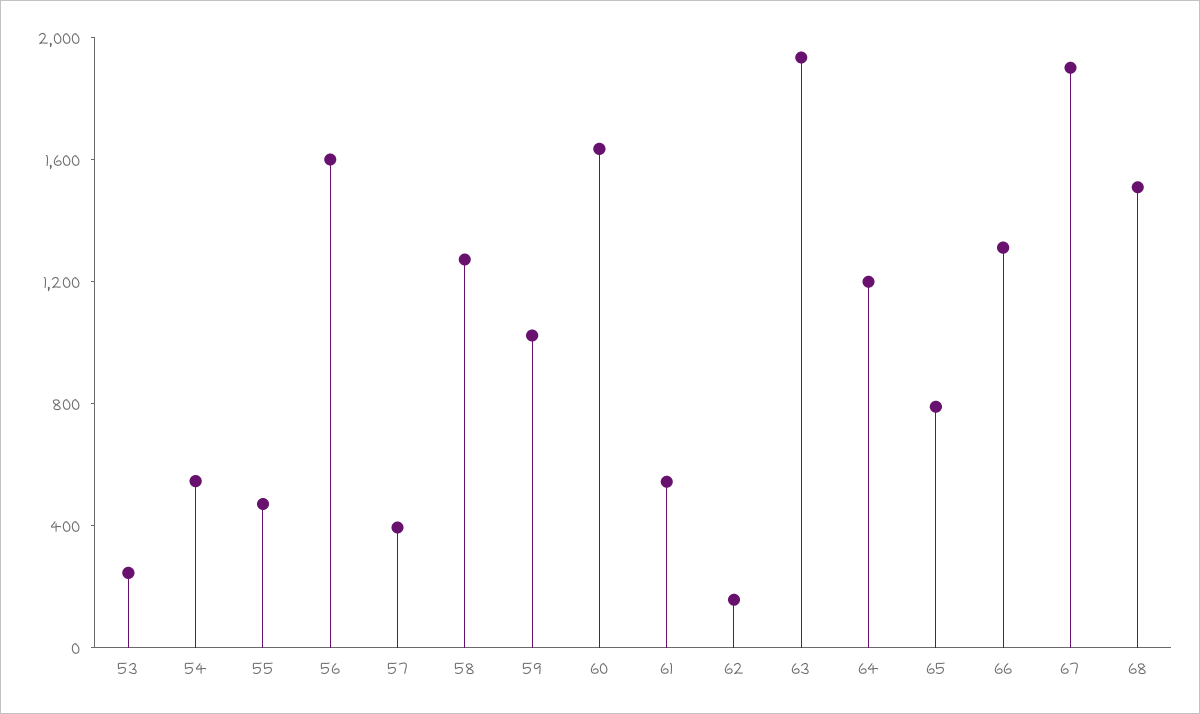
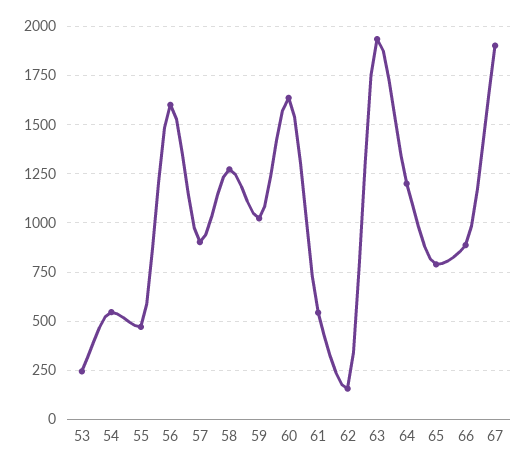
57: 400 -> 900
66: 1300 -> 900
68: 1500 -> none

